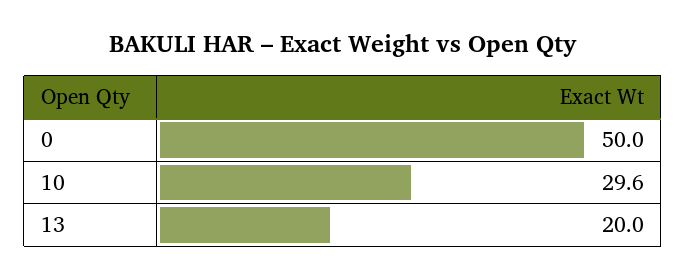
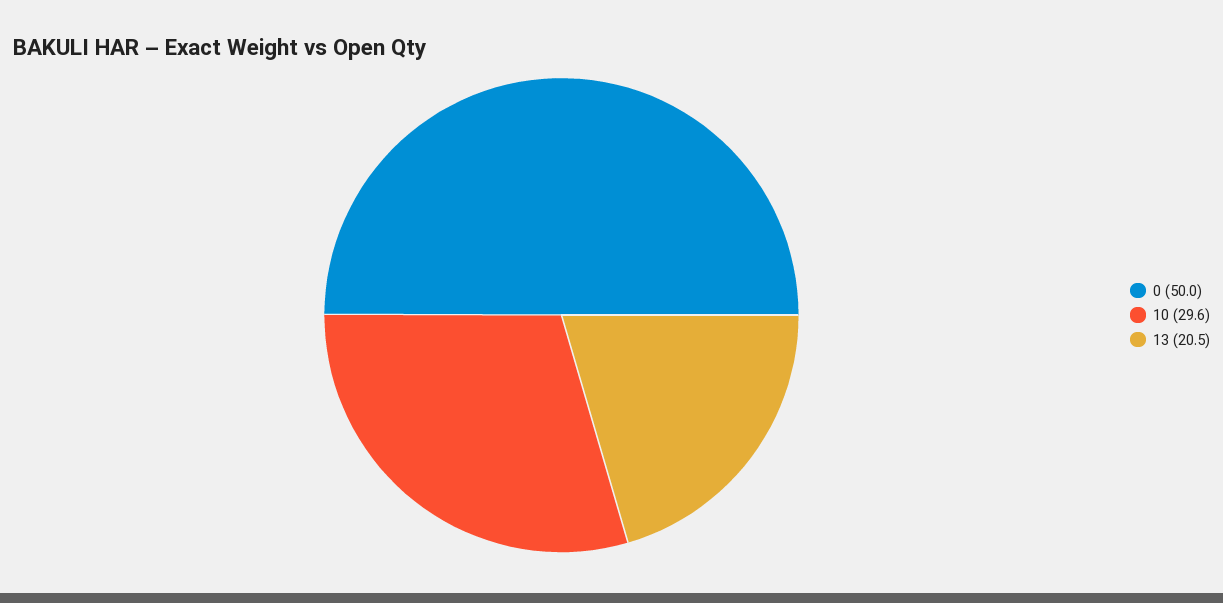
13: 20 -> 20.5

